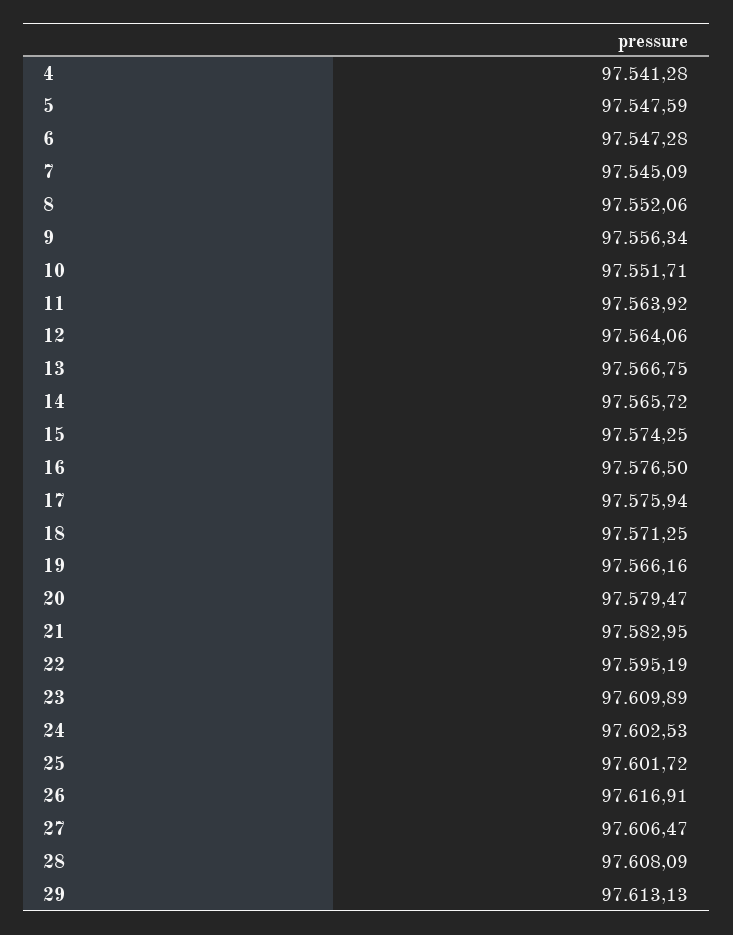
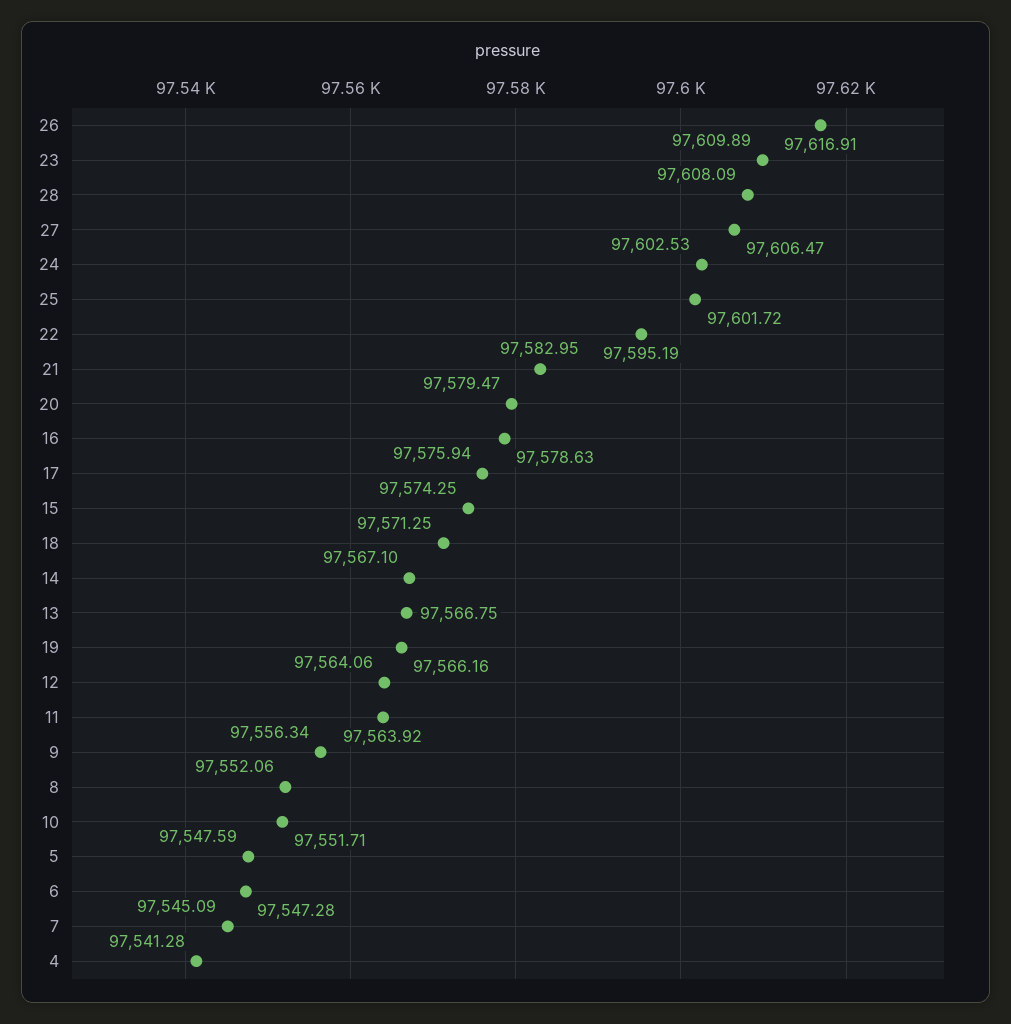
14: 97565.72 -> 97567.1
16: 97576.5 -> 97578.63
29: 97613.13 -> none

